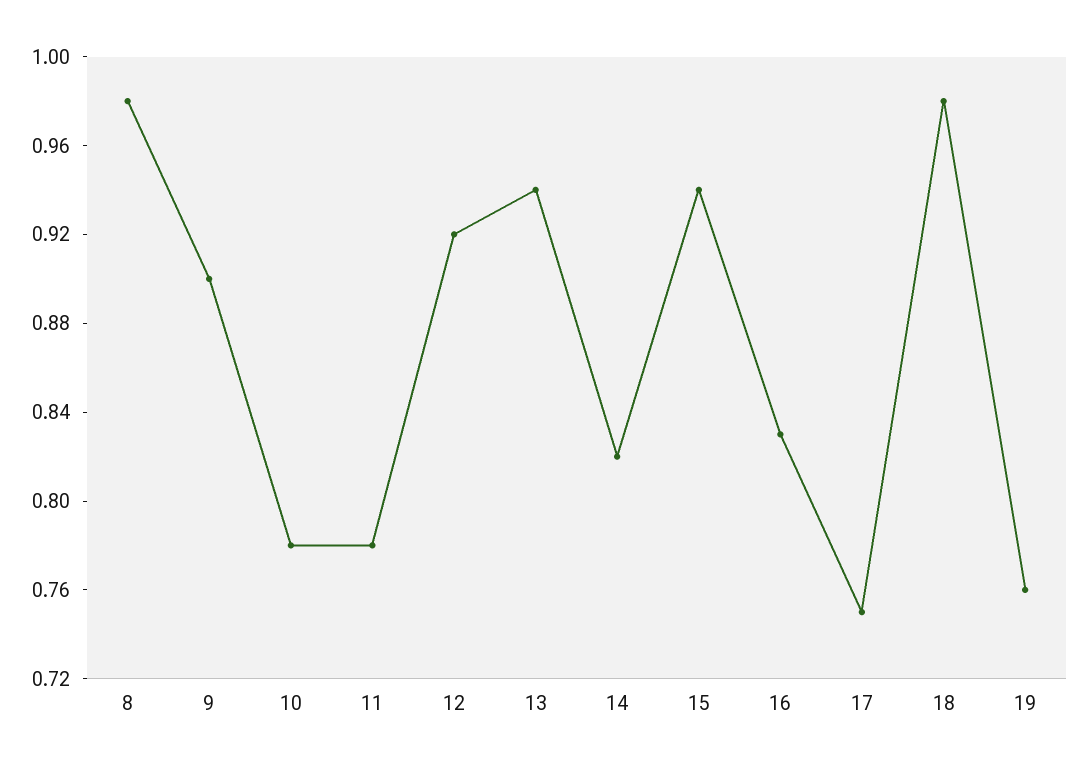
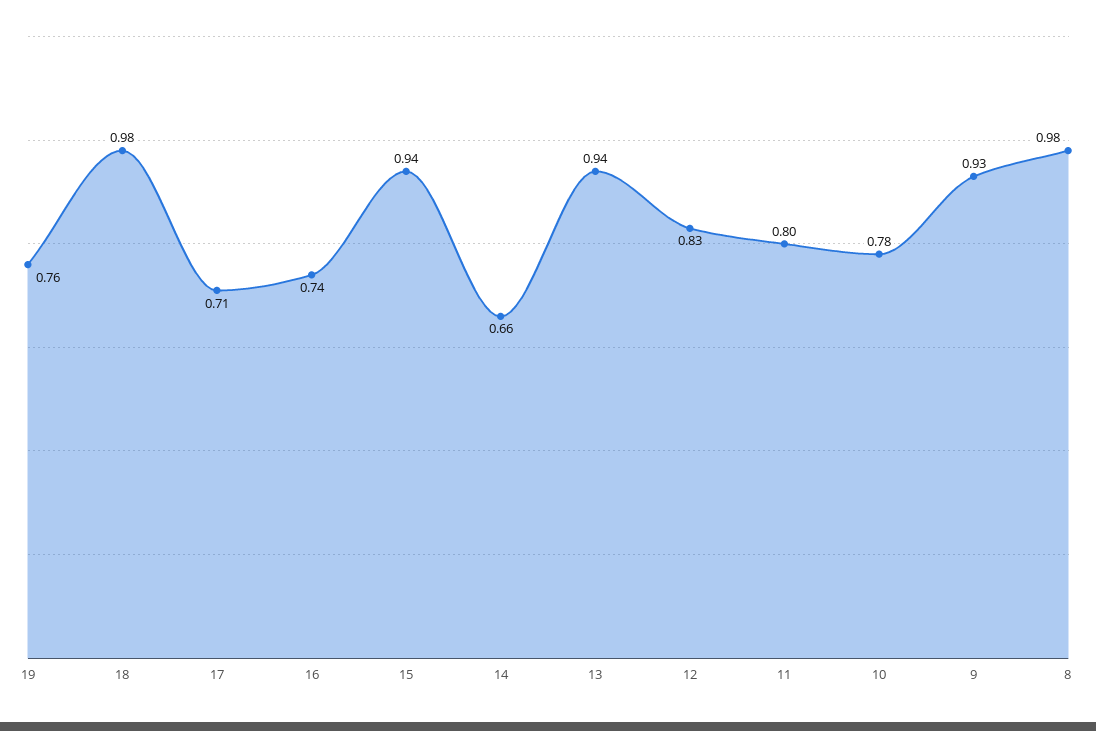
9: 0.9 -> 0.93
11: 0.78 -> 0.8
12: 0.92 -> 0.83
14: 0.82 -> 0.66
16: 0.83 -> 0.74
17: 0.75 -> 0.71

